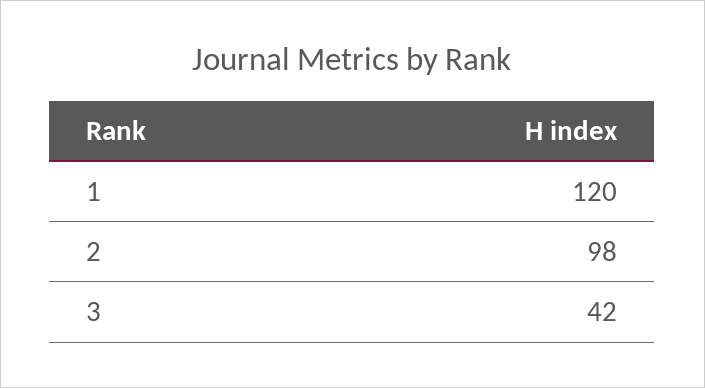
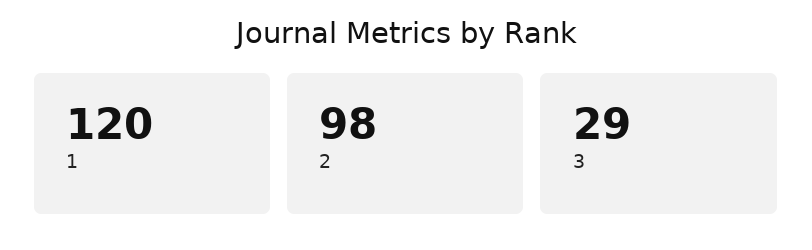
3: 42 -> 29

